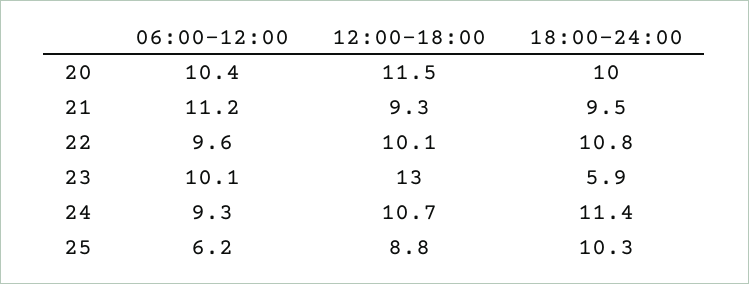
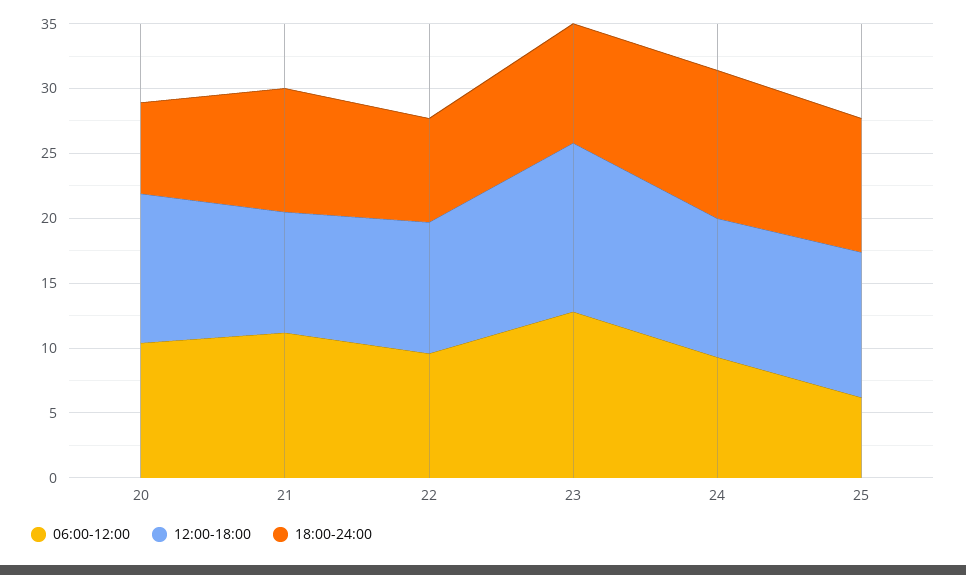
18:00-24:00, 20: 10 -> 7
18:00-24:00, 22: 10.8 -> 8
06:00-12:00, 23: 10.1 -> 13
18:00-24:00, 23: 5.9 -> 9
12:00-18:00, 25: 8.8 -> 11

